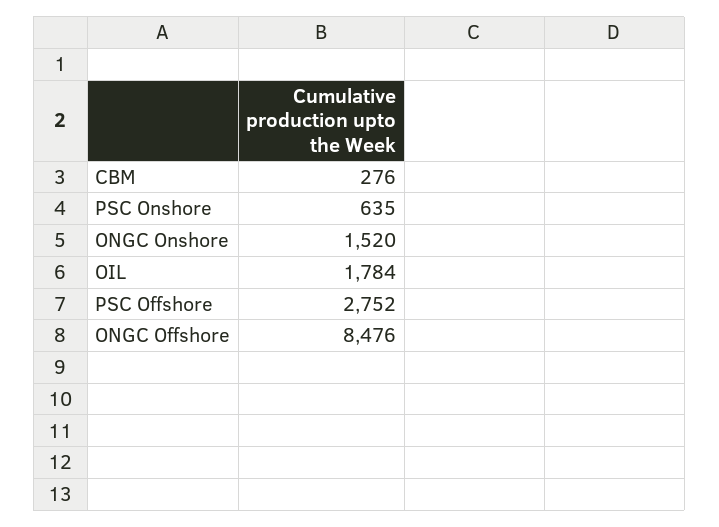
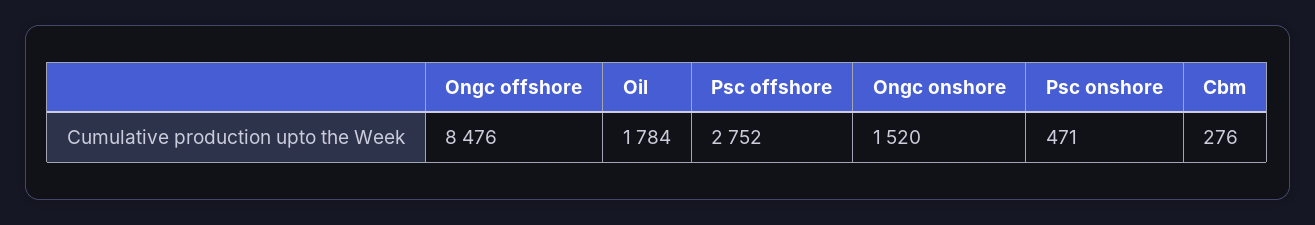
PSC Onshore: 635 -> 471

